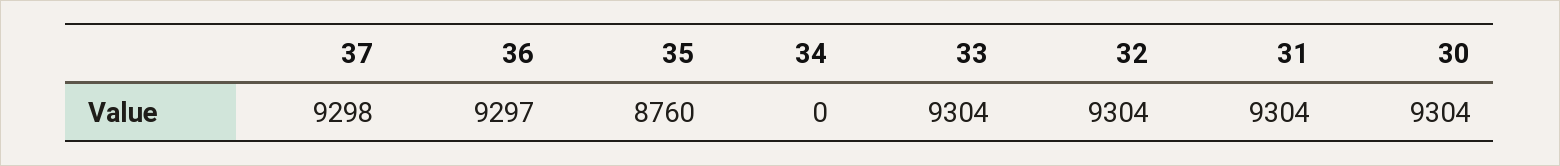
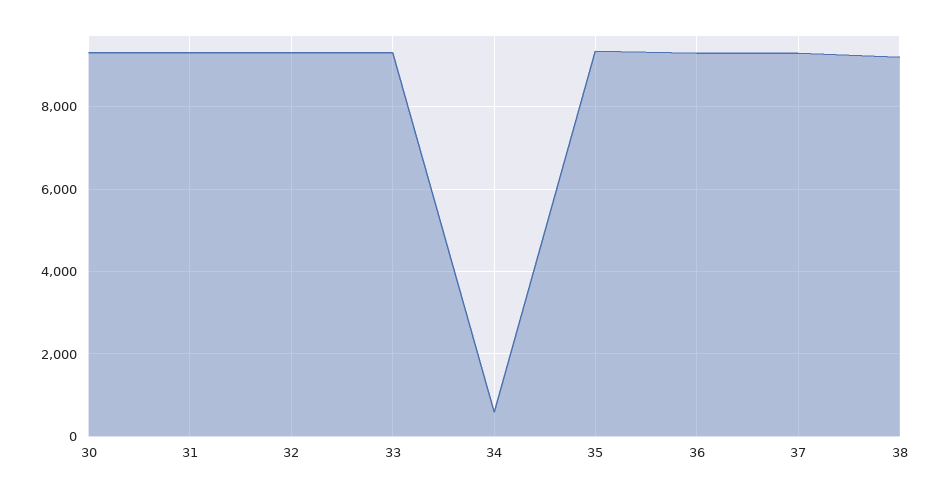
35: 8760 -> 9400
34: 0 -> 600
38: none -> 9200

